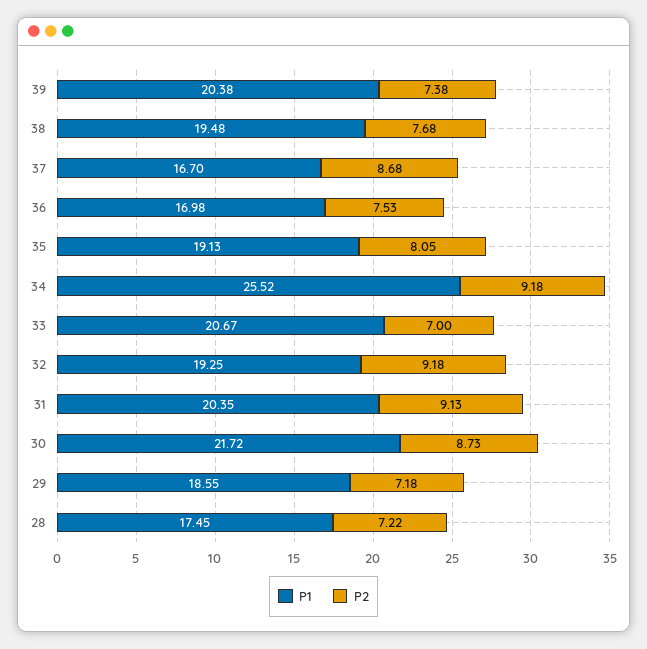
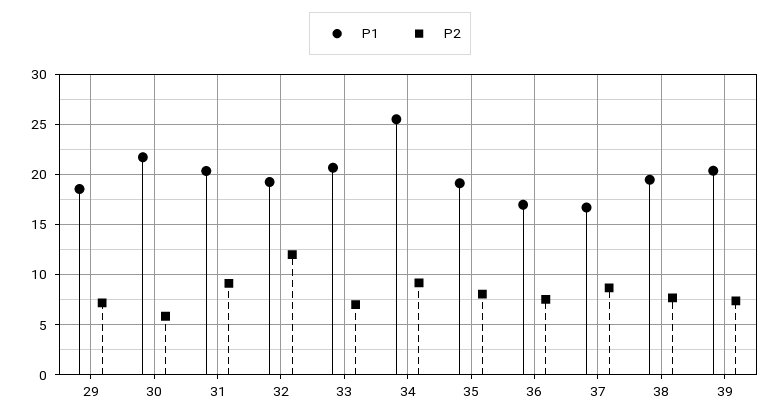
P2, 32: 9.18 -> 12
P2, 30: 8.73 -> 6
P1, 28: 17.45 -> none
P2, 28: 7.22 -> none

